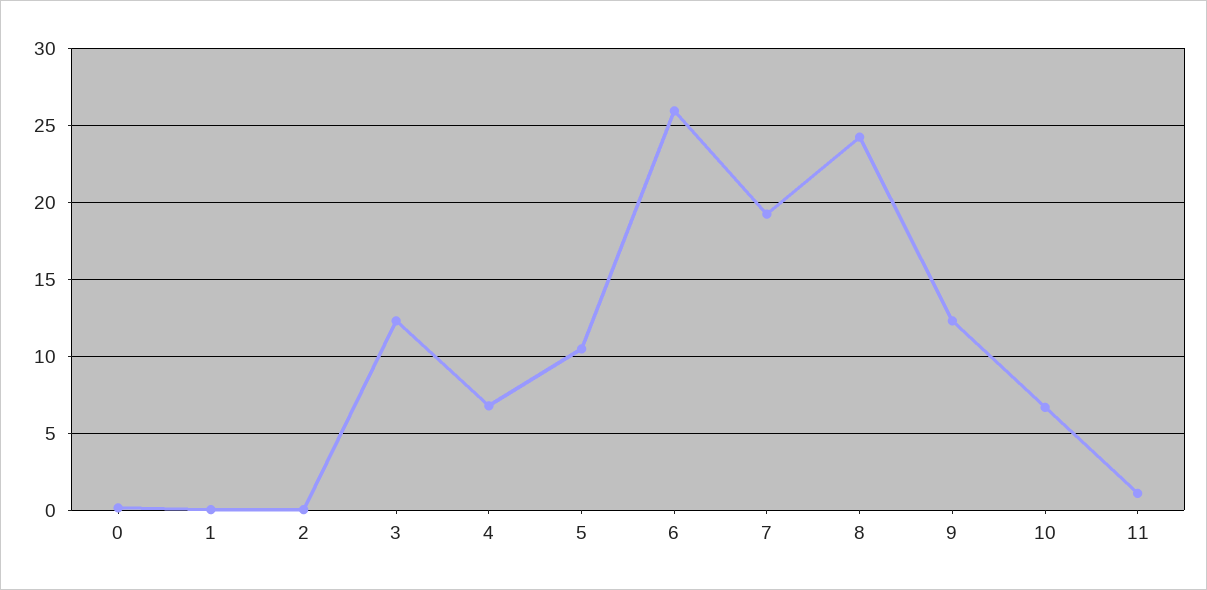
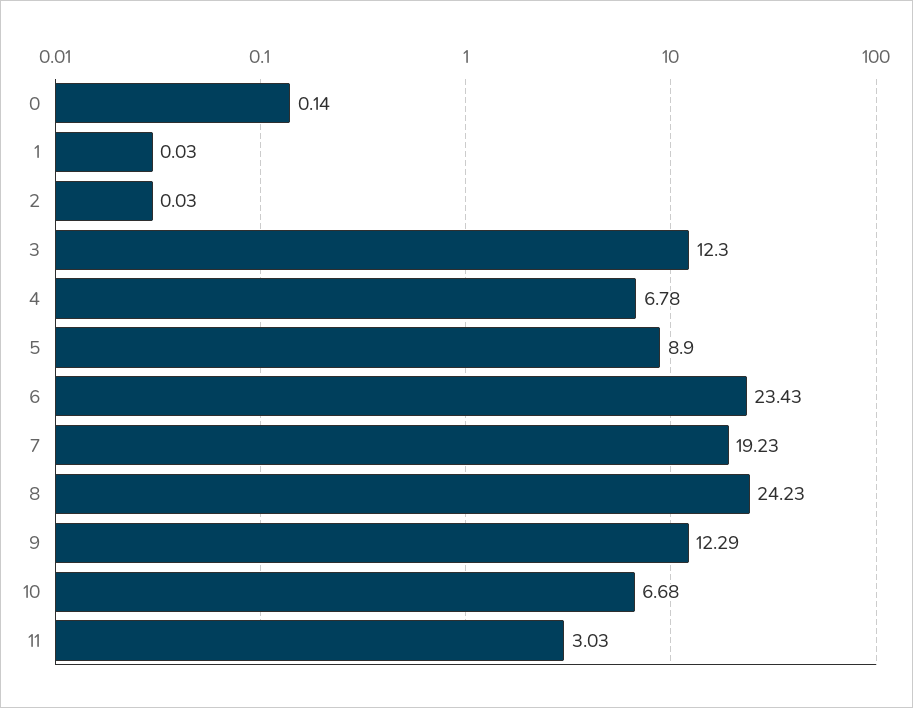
5: 10.5 -> 8.9
6: 26 -> 23.43
11: 1 -> 3.03

